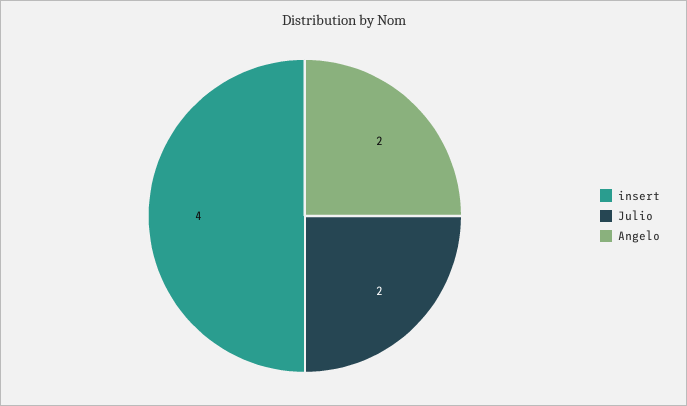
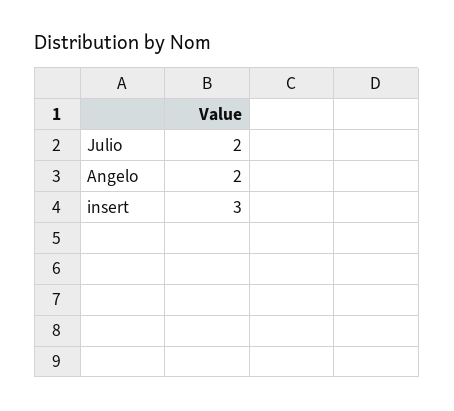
insert: 4 -> 3

